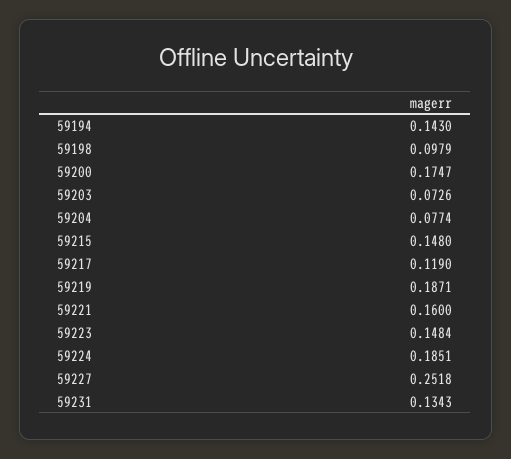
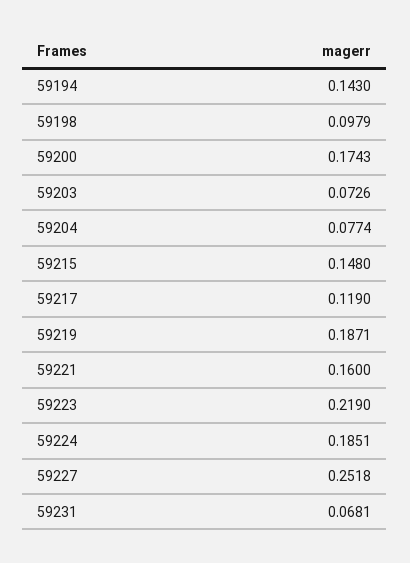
59200: 0.1747 -> 0.1743
59223: 0.1484 -> 0.219
59231: 0.1343 -> 0.0681

